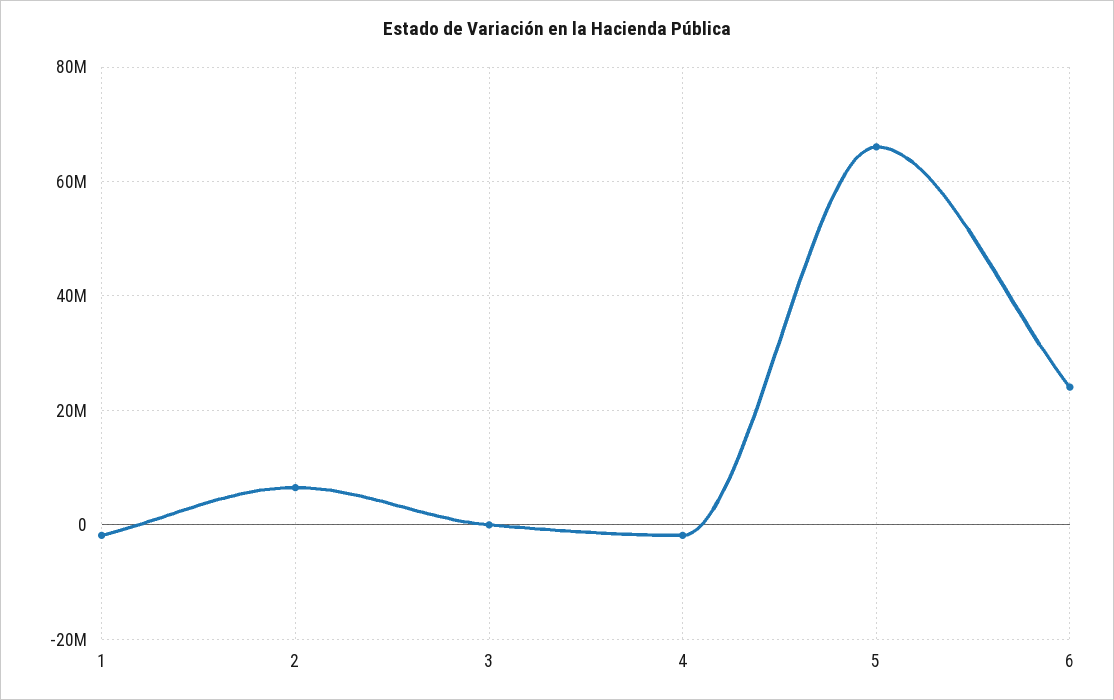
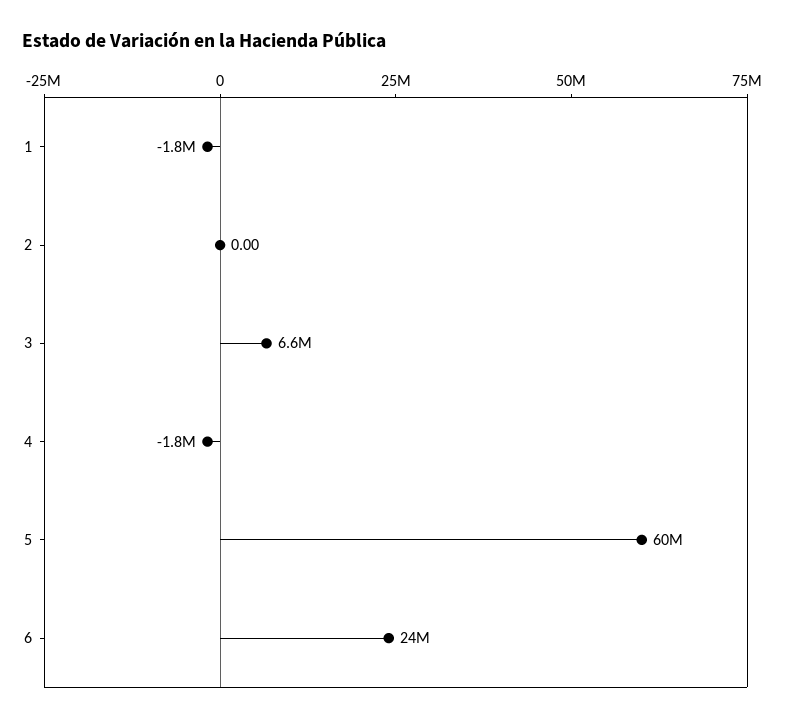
2: 6000000 -> 0
3: 0 -> 6600000
5: 66000000 -> 60000000

